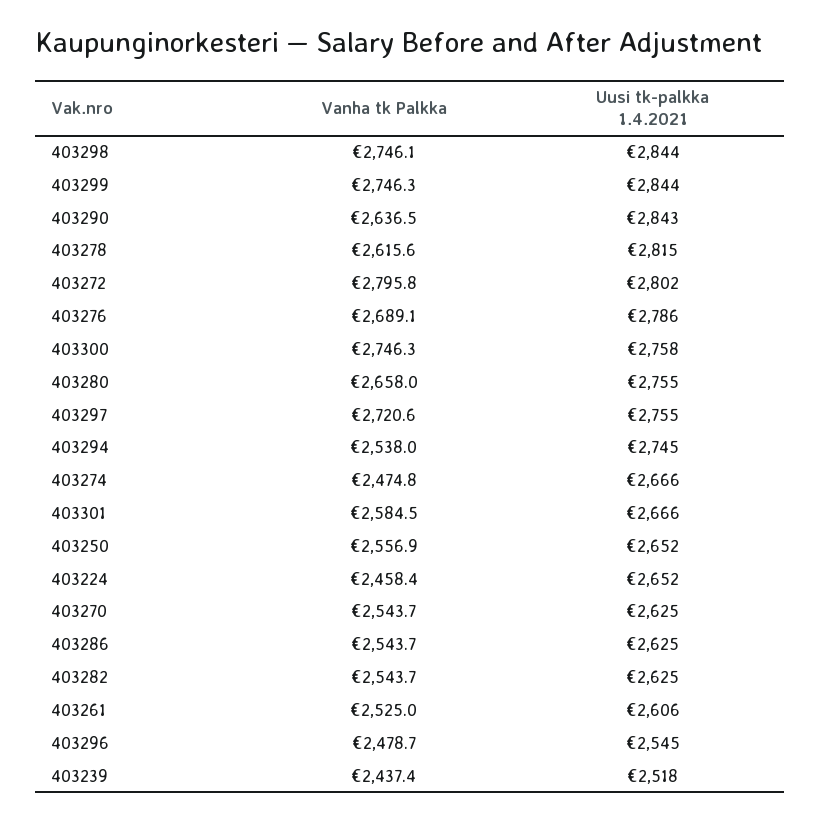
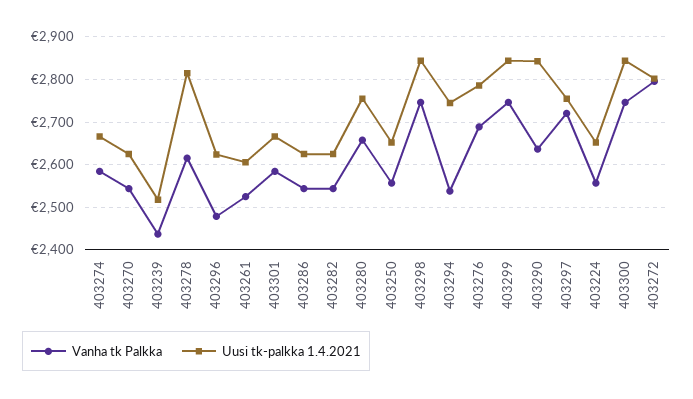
Uusi tk-palkka 1.4.2021, 403300: 2758 -> 2840
Vanha tk Palkka, 403274: 2474.8 -> 2580
Vanha tk Palkka, 403224: 2458.4 -> 2560
Uusi tk-palkka 1.4.2021, 403296: 2545 -> 2620

